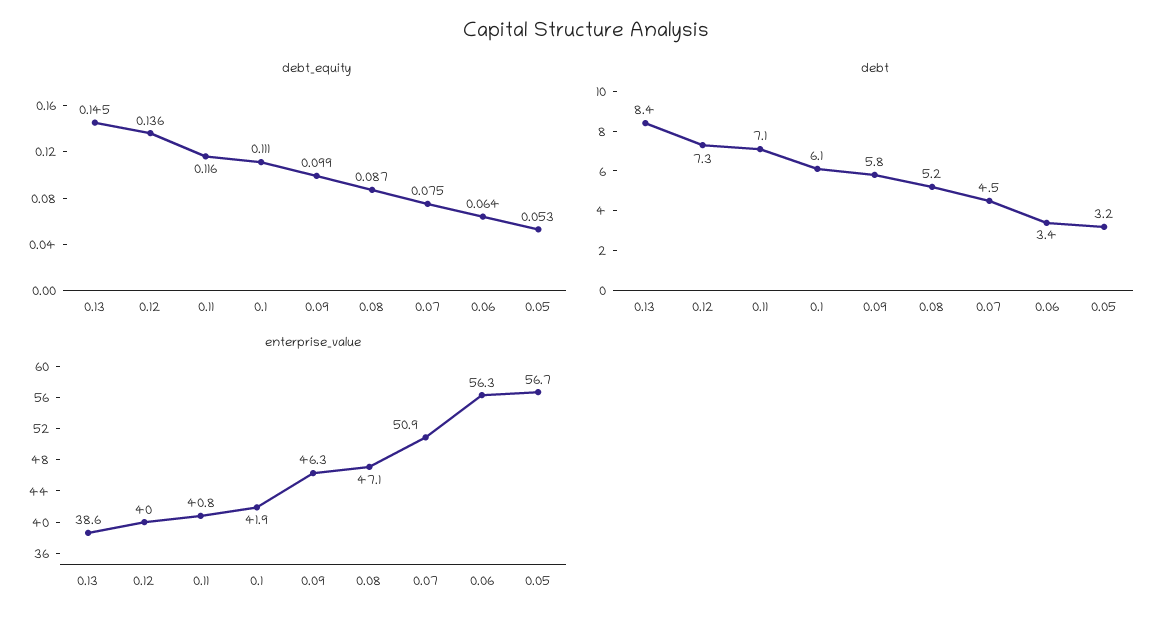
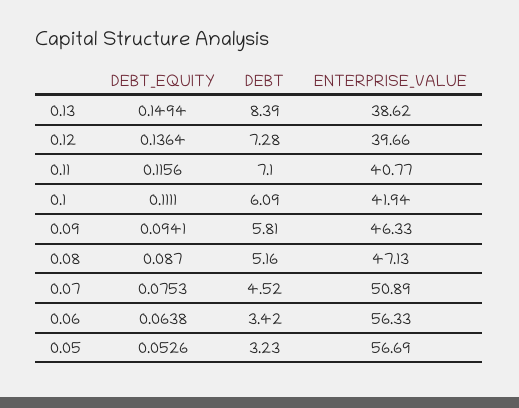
debt_equity, 0.13: 0.145 -> 0.1494
debt_equity, 0.09: 0.099 -> 0.0941
enterprise_value, 0.12: 40 -> 39.66

